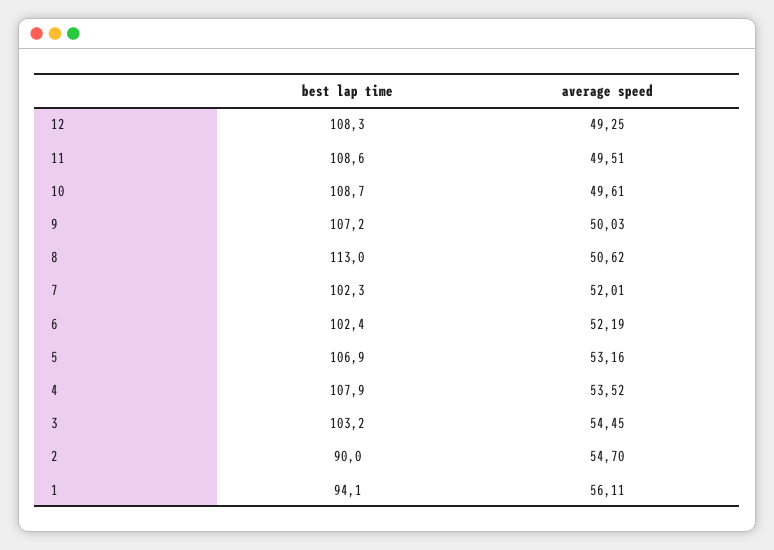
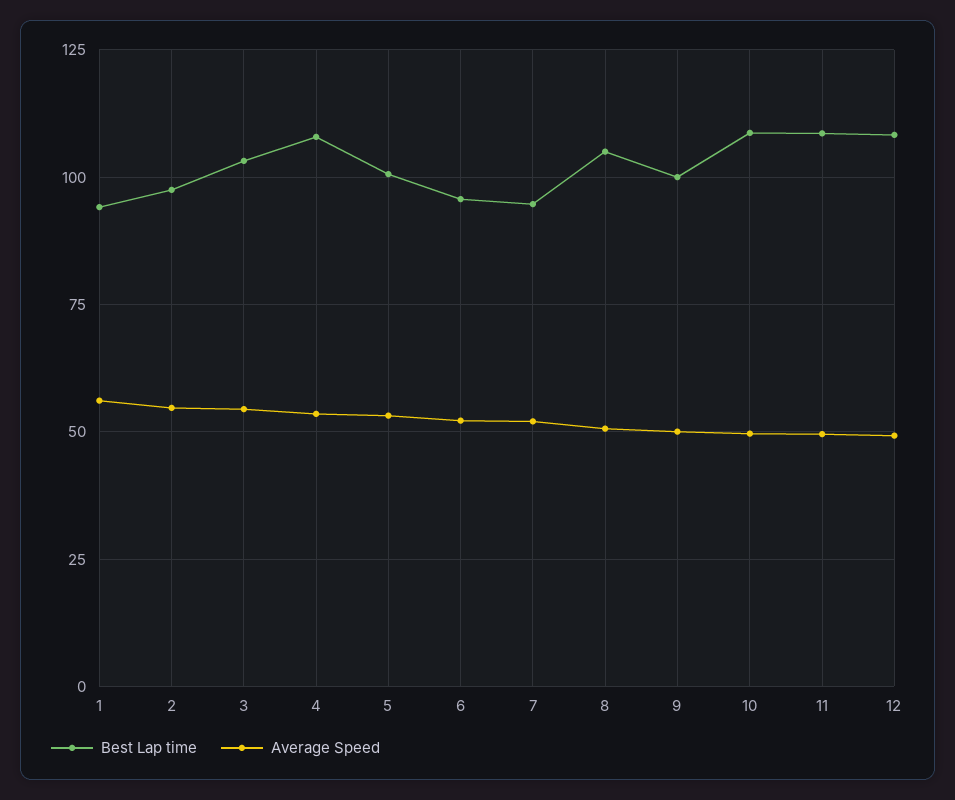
best lap time, 9: 107.2 -> 100
best lap time, 8: 113 -> 105
best lap time, 7: 102.3 -> 95
best lap time, 6: 102.4 -> 95
best lap time, 5: 106.9 -> 100
best lap time, 2: 90 -> 97.5

